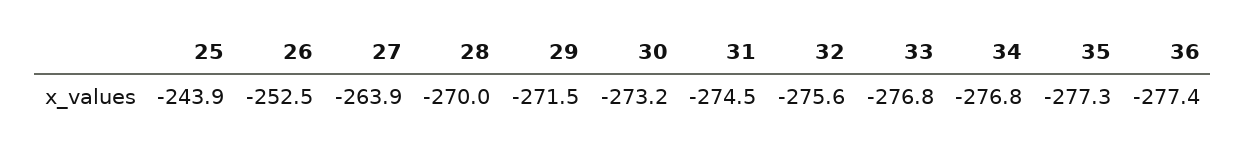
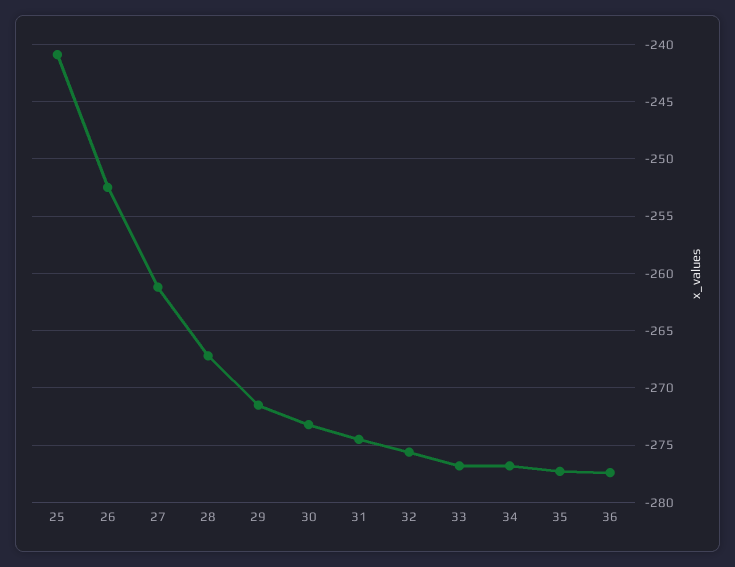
25: -243.9 -> -241
27: -263.9 -> -261
28: -270 -> -267

